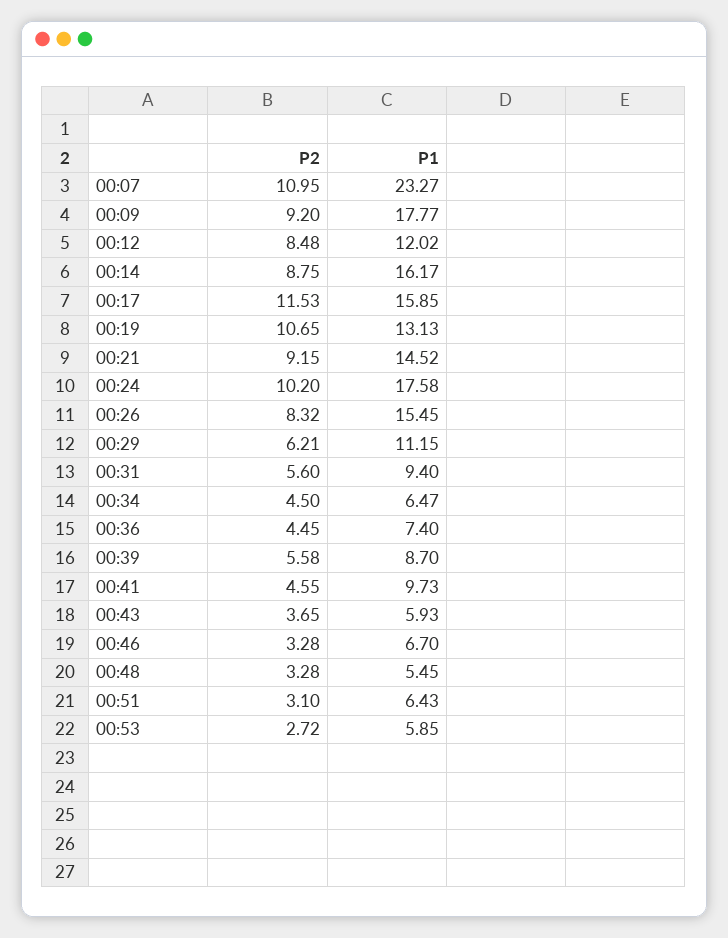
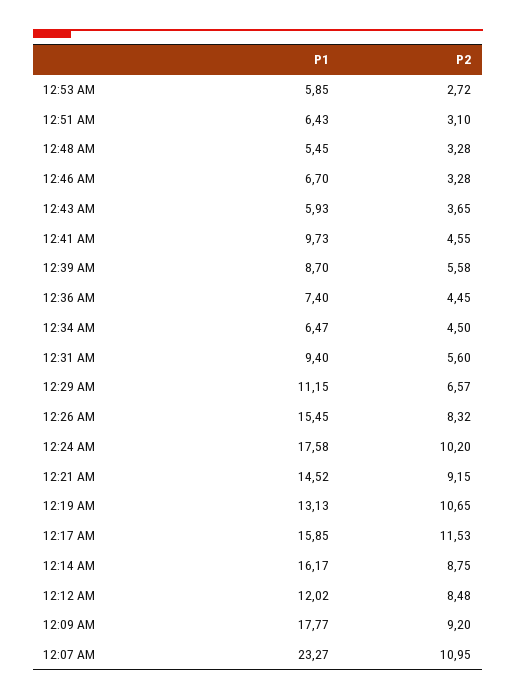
P2, 00:29: 6.21 -> 6.57

